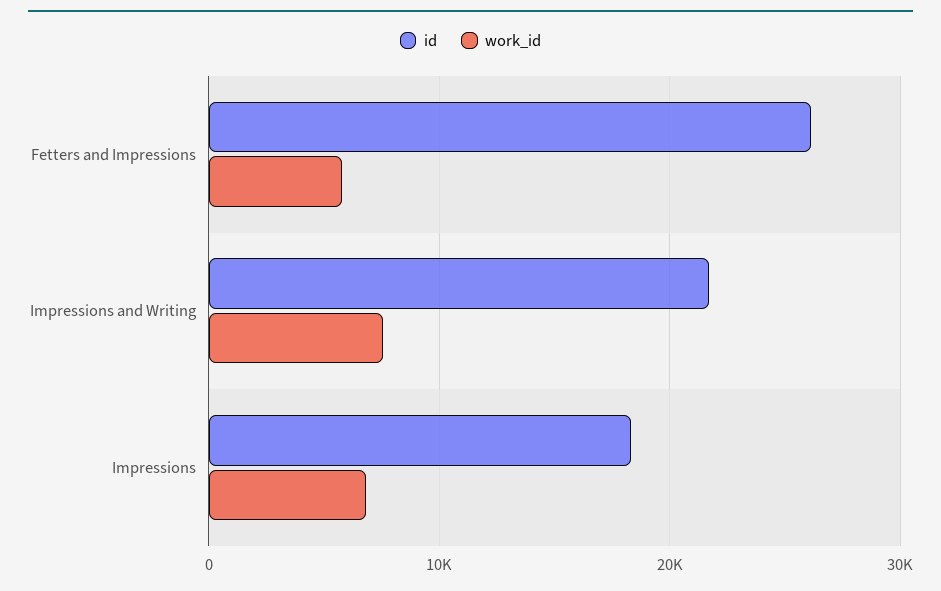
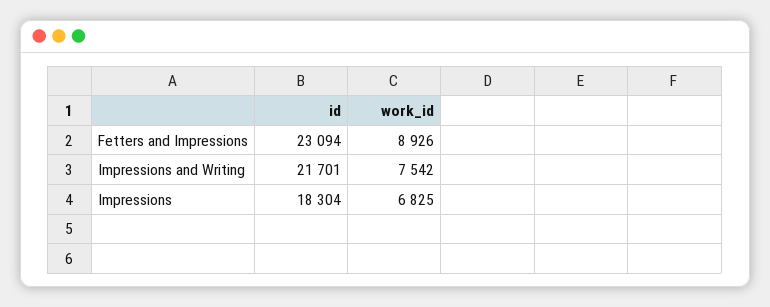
id, Fetters and Impressions: 26000 -> 23094
work_id, Fetters and Impressions: 6000 -> 8926

